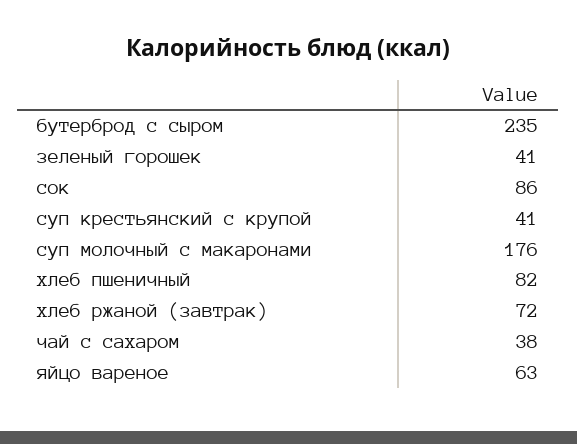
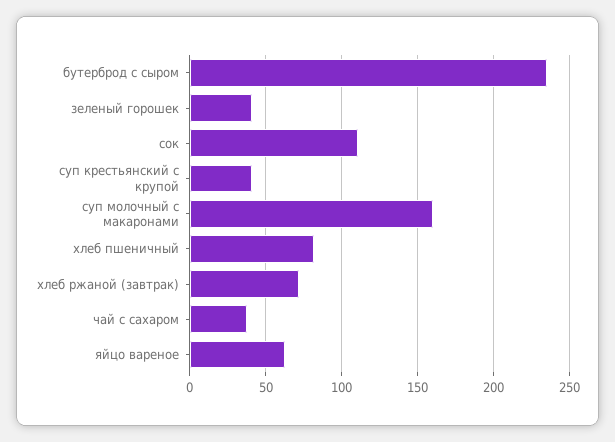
сок: 86 -> 110
суп молочный с макаронами: 176 -> 160

